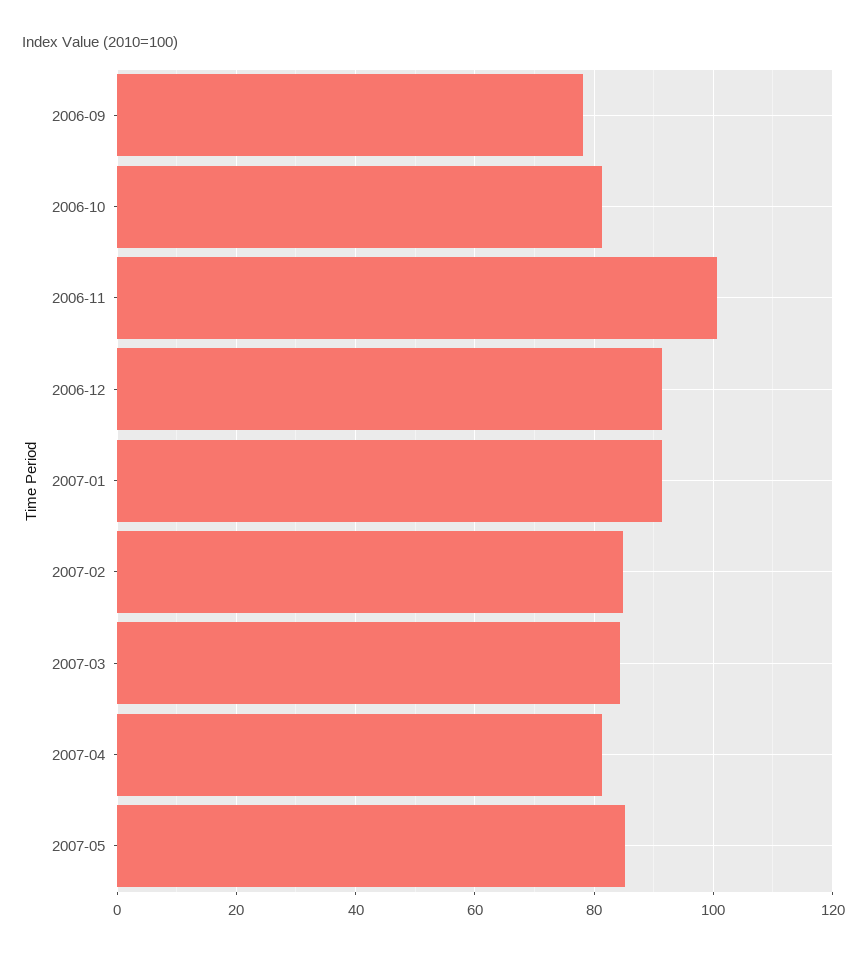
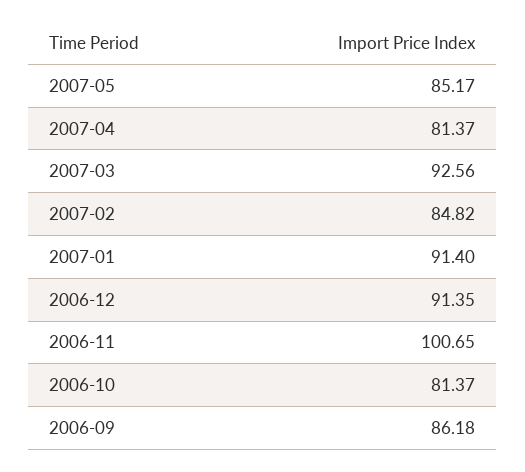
2006-09: 78 -> 86.18
2007-03: 84 -> 92.56

